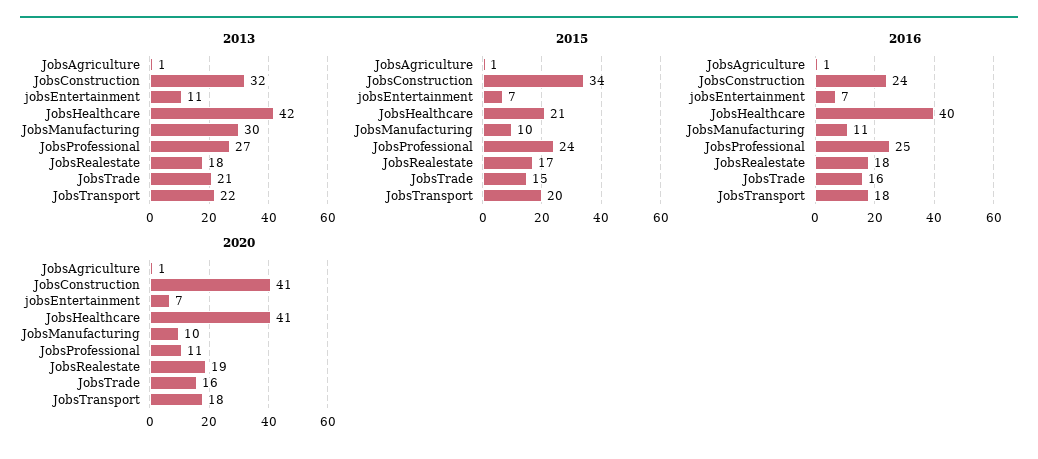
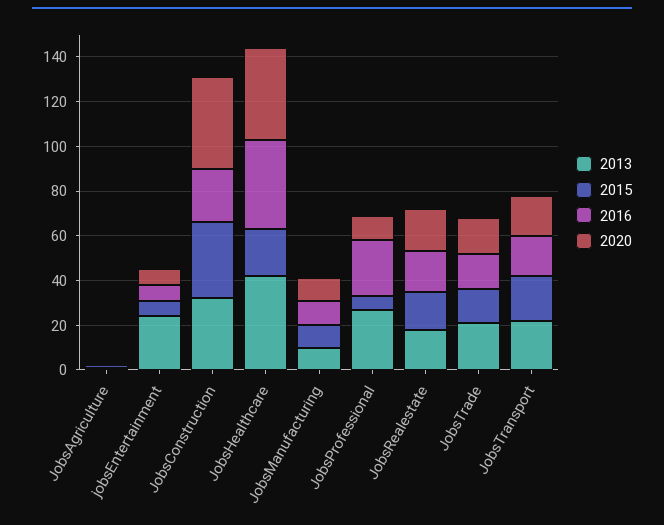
2013, jobsEntertainment: 11 -> 25
2013, JobsManufacturing: 30 -> 10
2015, JobsProfessional: 24 -> 5

